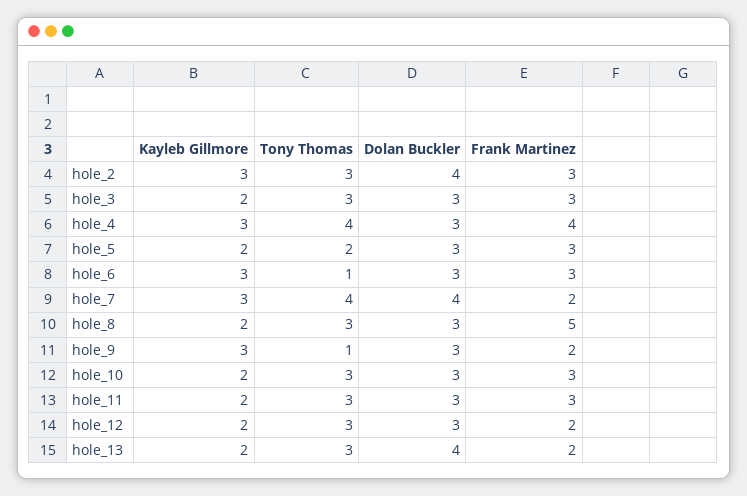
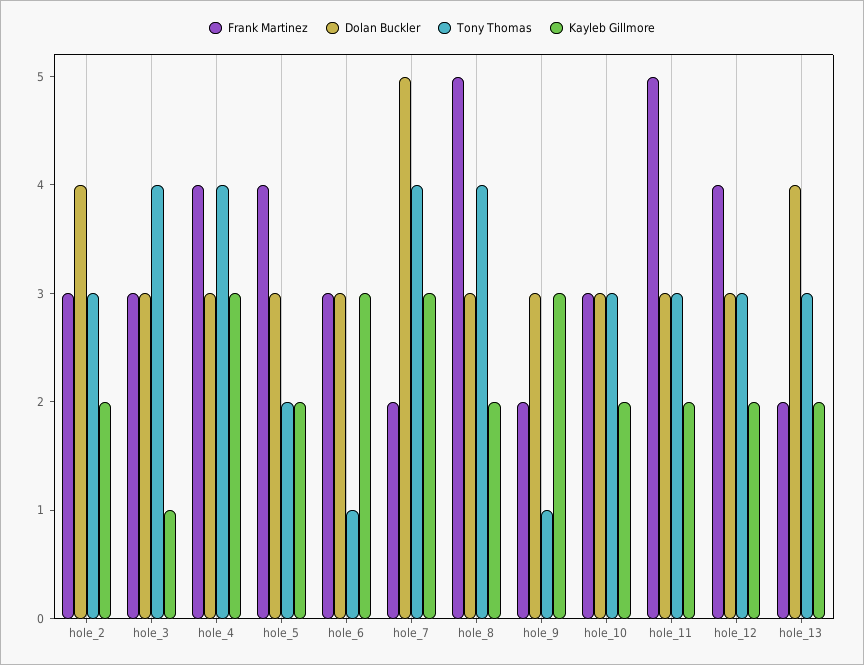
Kayleb Gillmore, hole_2: 3 -> 2
Kayleb Gillmore, hole_3: 2 -> 1
Tony Thomas, hole_3: 3 -> 4
Frank Martinez, hole_5: 3 -> 4
Dolan Buckler, hole_7: 4 -> 5
Tony Thomas, hole_8: 3 -> 4
Frank Martinez, hole_11: 3 -> 5
Frank Martinez, hole_12: 2 -> 4

